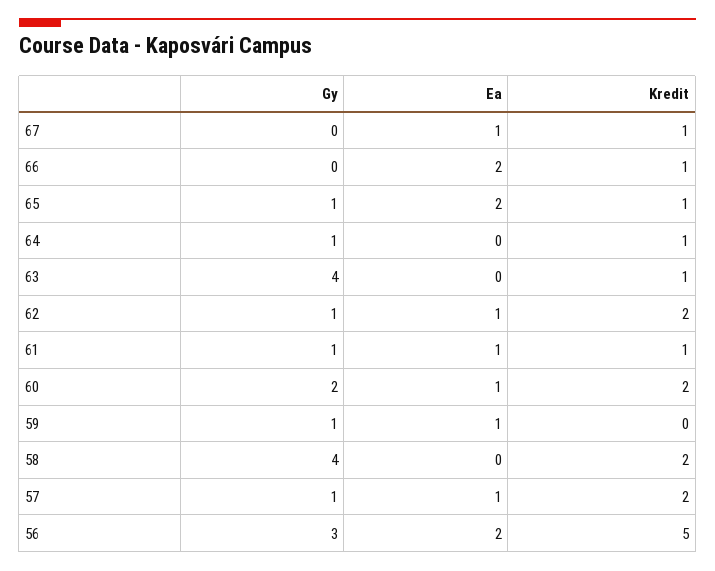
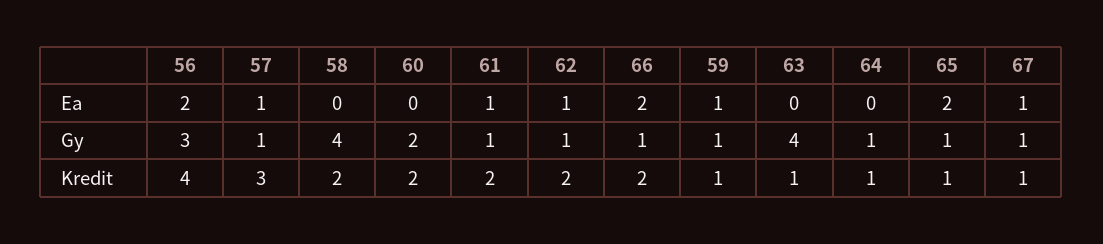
Gy, 67: 0 -> 1
Gy, 66: 0 -> 1
Kredit, 66: 1 -> 2
Kredit, 61: 1 -> 2
Ea, 60: 1 -> 0
Kredit, 59: 0 -> 1
Kredit, 57: 2 -> 3
Kredit, 56: 5 -> 4

